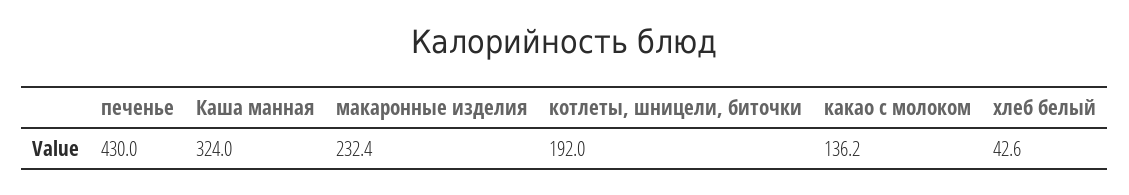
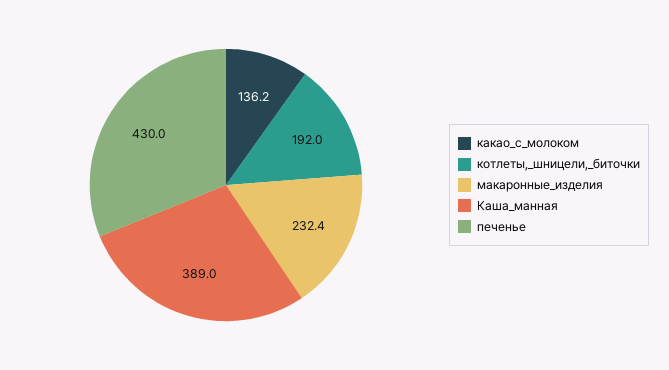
Каша манная: 324 -> 389
хлеб белый: 42.6 -> none

